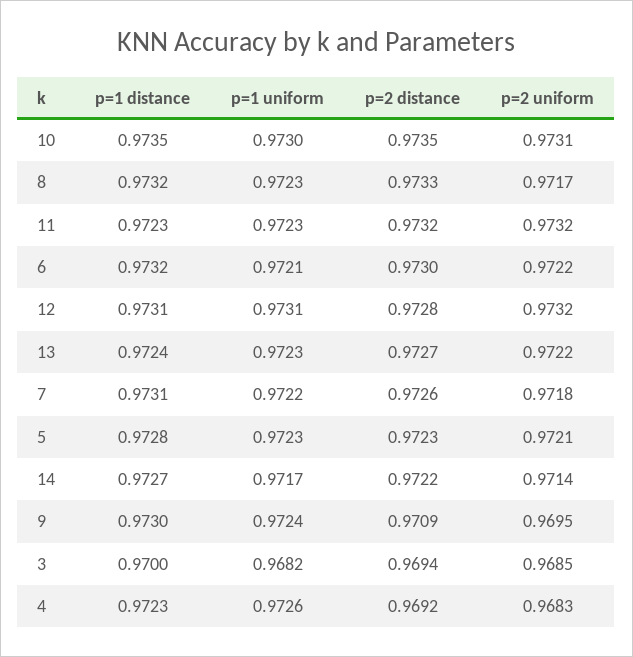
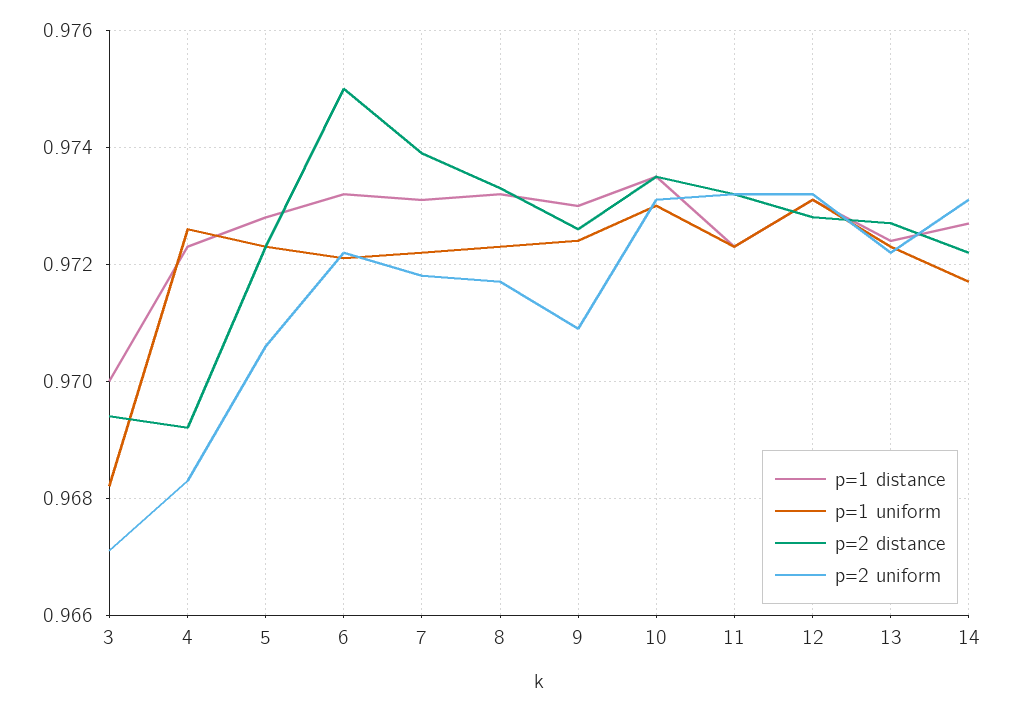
p=2 distance, 6: 0.973 -> 0.975
p=2 distance, 7: 0.9726 -> 0.974
p=2 uniform, 5: 0.9721 -> 0.9705
p=2 uniform, 14: 0.9714 -> 0.973
p=2 distance, 9: 0.9709 -> 0.9725
p=2 uniform, 9: 0.9695 -> 0.971
p=2 uniform, 3: 0.9685 -> 0.967

